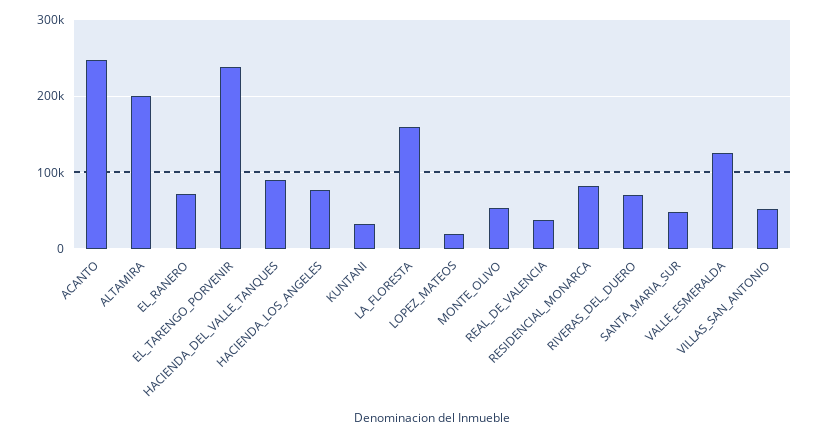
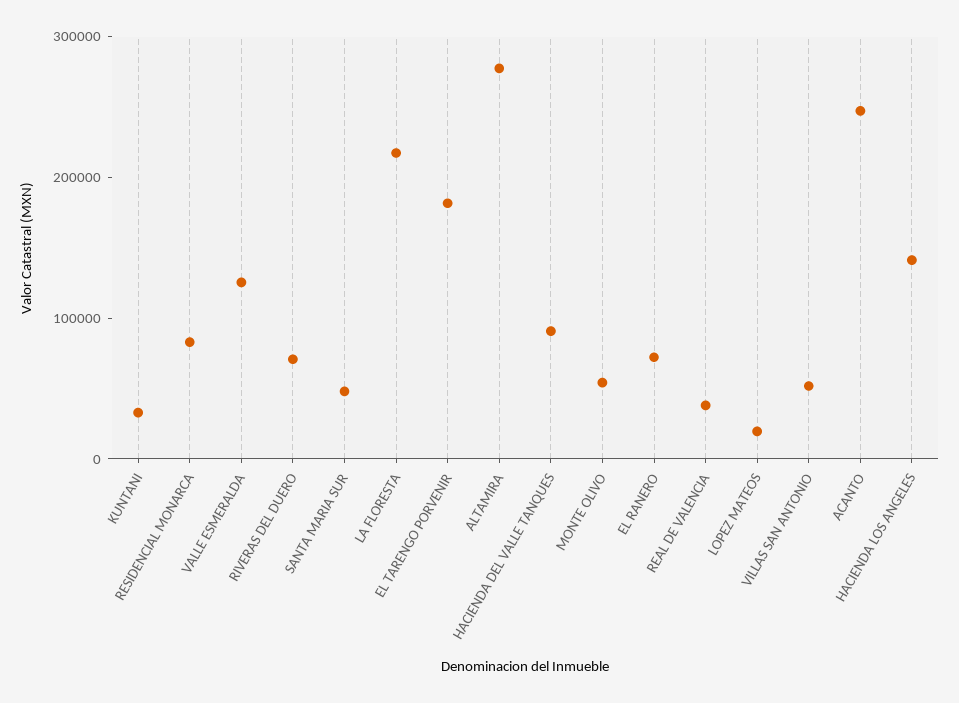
ALTAMIRA: 200000 -> 280000
EL_TARENGO_PORVENIR: 240000 -> 180000
HACIENDA_LOS_ANGELES: 80000 -> 140000
LA_FLORESTA: 160000 -> 220000

